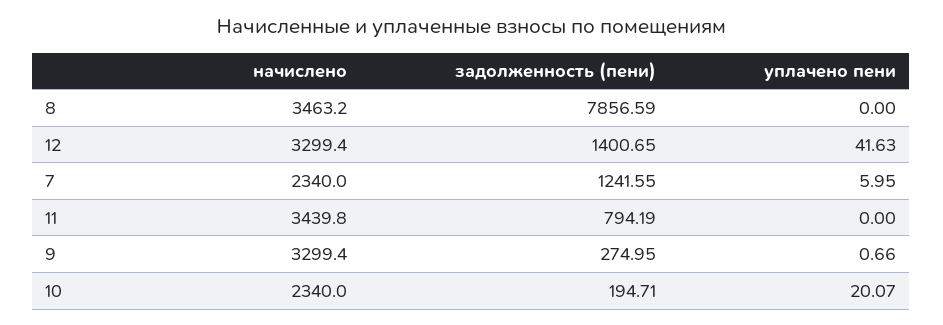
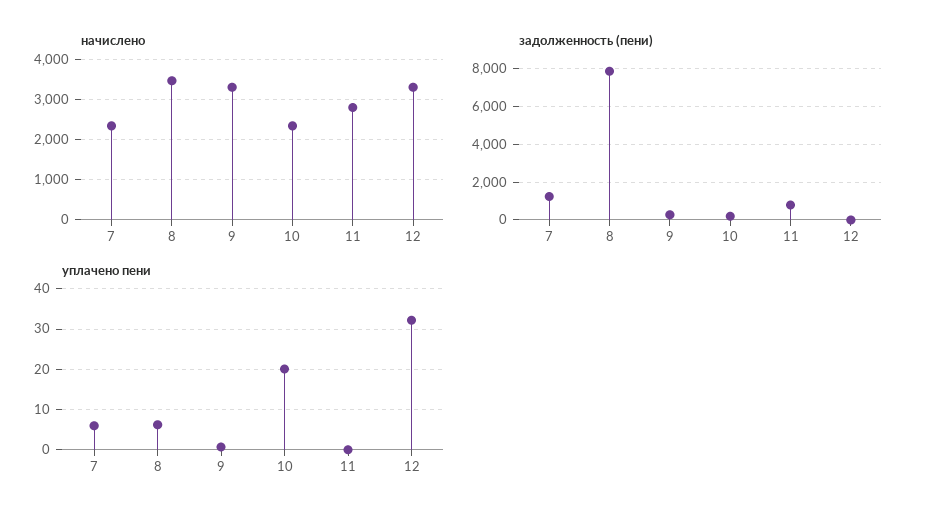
уплачено пени, 8: 0 -> 6
задолженность (пени), 12: 1400.65 -> 0
уплачено пени, 12: 41.63 -> 32
начислено, 11: 3439.8 -> 2800

